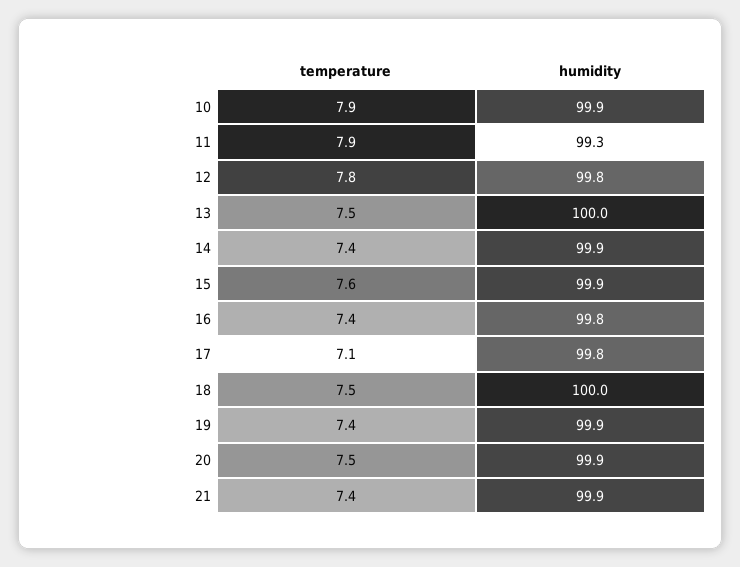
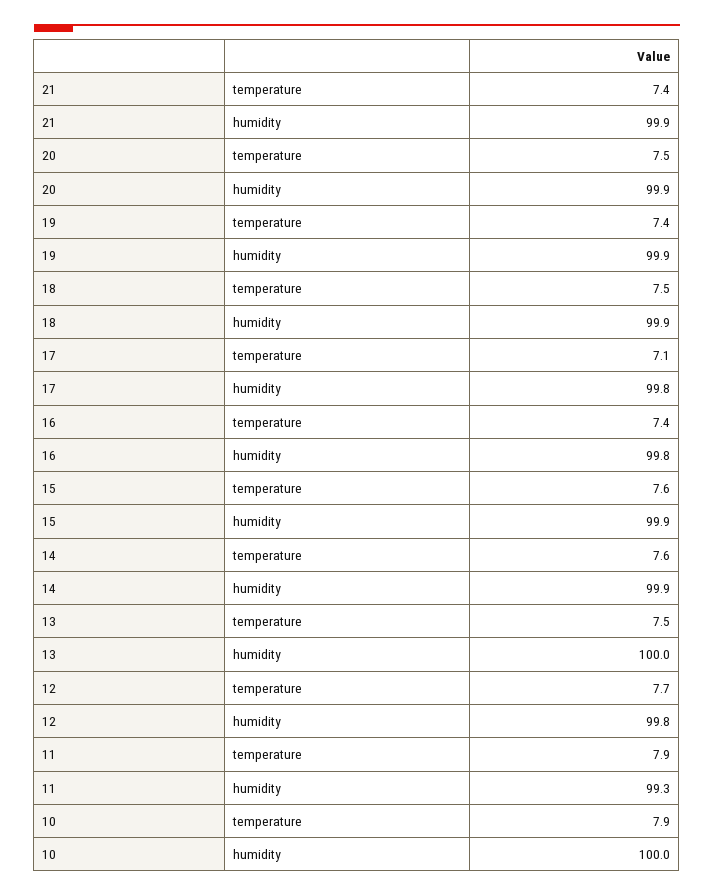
humidity, 10: 99.9 -> 100
temperature, 12: 7.8 -> 7.7
temperature, 14: 7.4 -> 7.6
humidity, 18: 100 -> 99.9

